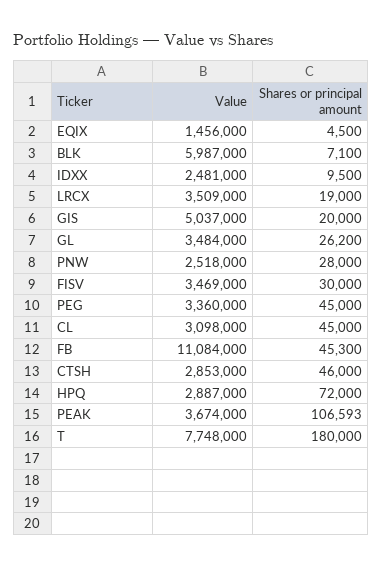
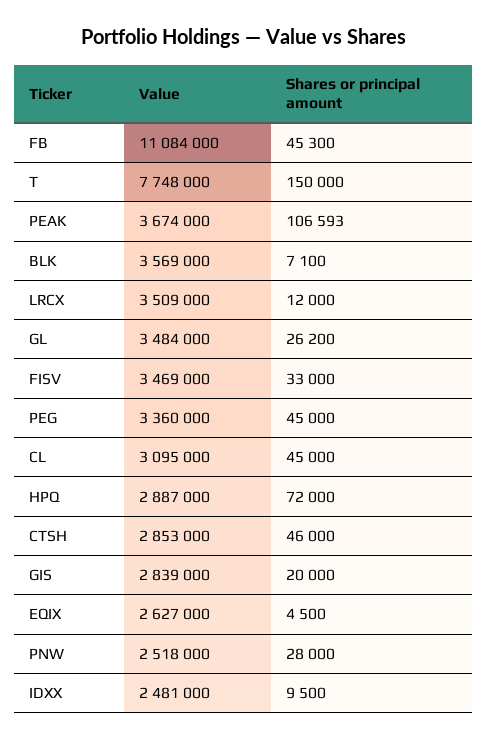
Value, EQIX: 1456000 -> 2627000
Value, BLK: 5987000 -> 3569000
Shares or principal amount, LRCX: 19000 -> 12000
Value, GIS: 5037000 -> 2839000
Shares or principal amount, FISV: 30000 -> 33000
Value, CL: 3098000 -> 3095000
Shares or principal amount, T: 180000 -> 150000

